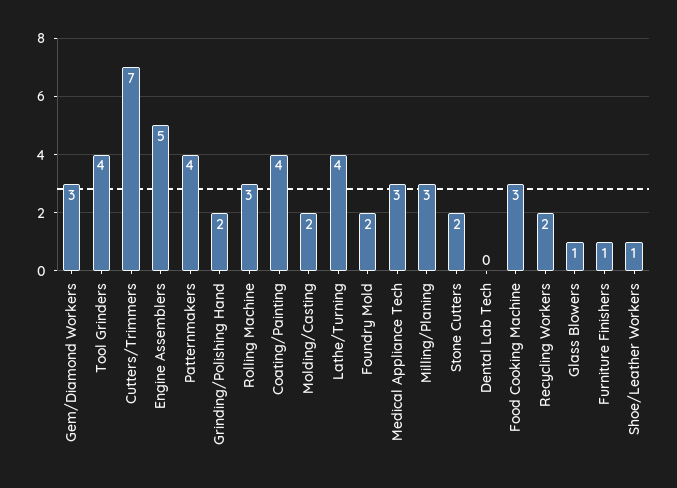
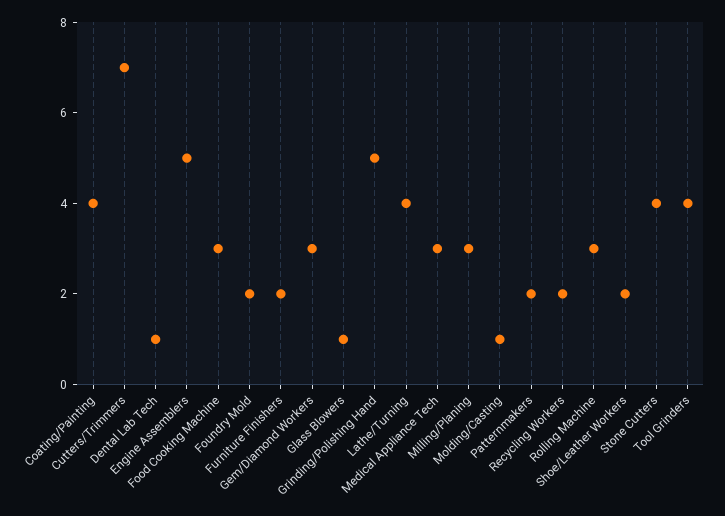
Patternmakers: 4 -> 2
Grinding/Polishing Hand: 2 -> 5
Molding/Casting: 2 -> 1
Stone Cutters: 2 -> 4
Dental Lab Tech: 0 -> 1
Furniture Finishers: 1 -> 2
Shoe/Leather Workers: 1 -> 2

